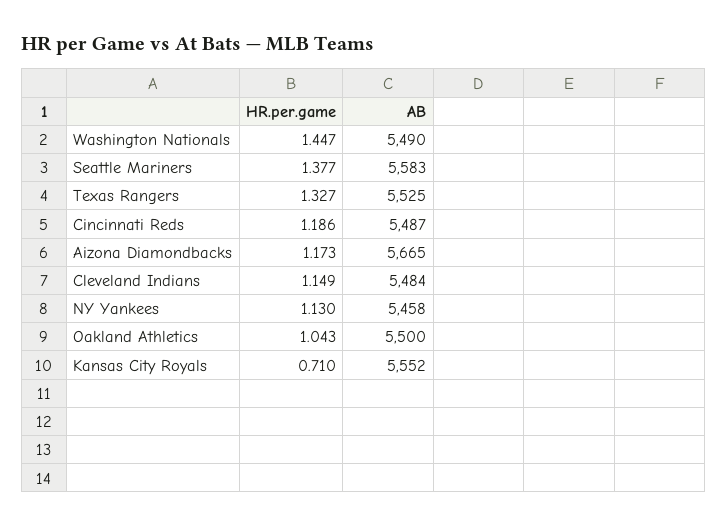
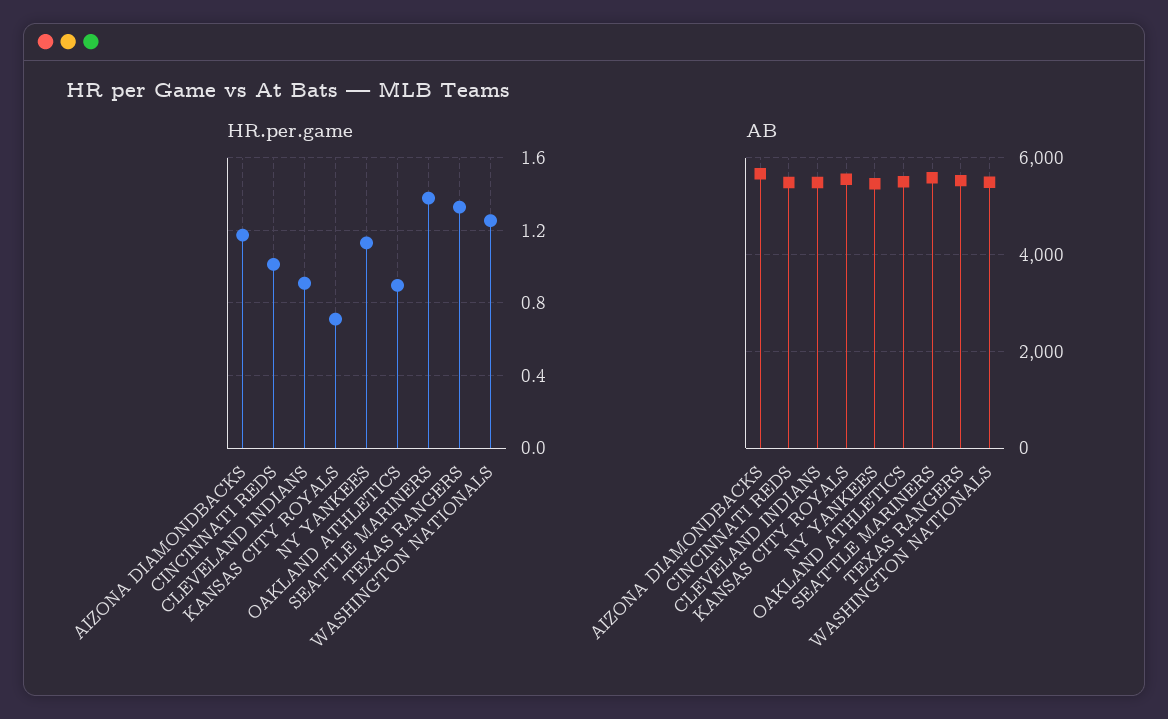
HR.per.game, Washington Nationals: 1.447 -> 1.25
HR.per.game, Cincinnati Reds: 1.186 -> 1
HR.per.game, Cleveland Indians: 1.149 -> 0.9
HR.per.game, Oakland Athletics: 1.043 -> 0.9

